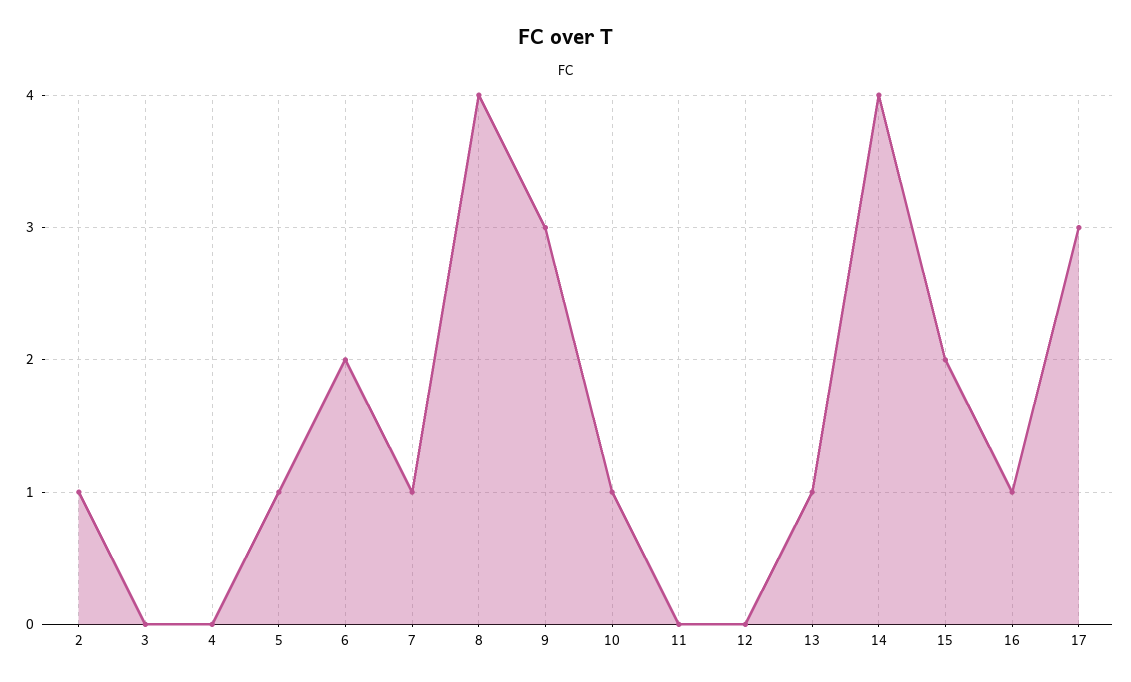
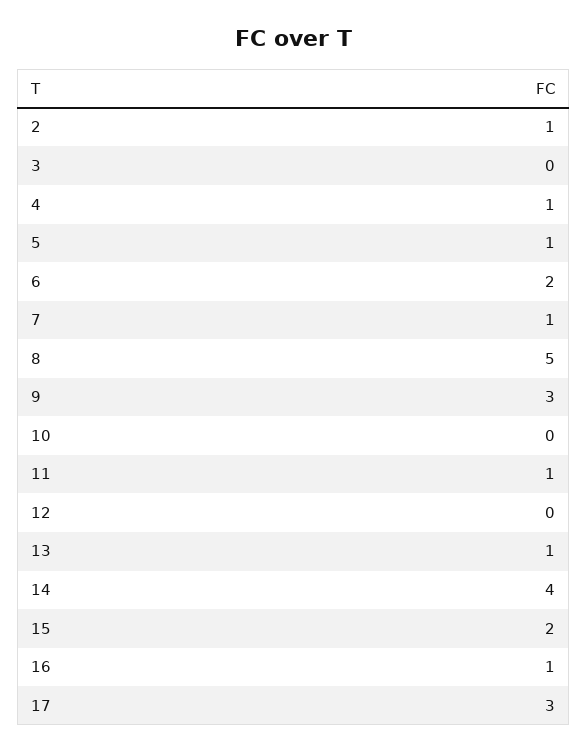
4: 0 -> 1
8: 4 -> 5
10: 1 -> 0
11: 0 -> 1

